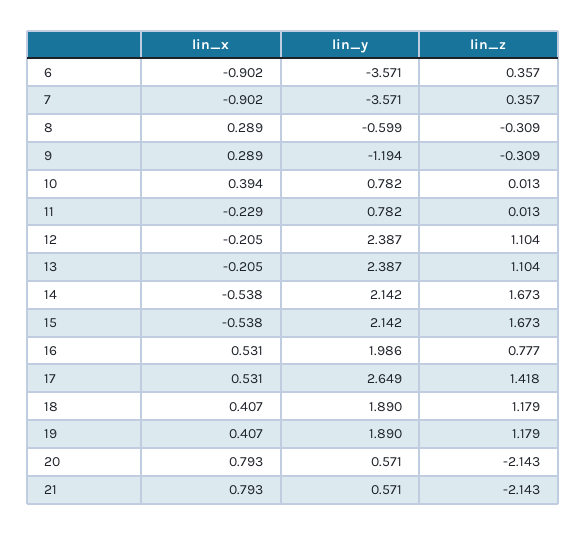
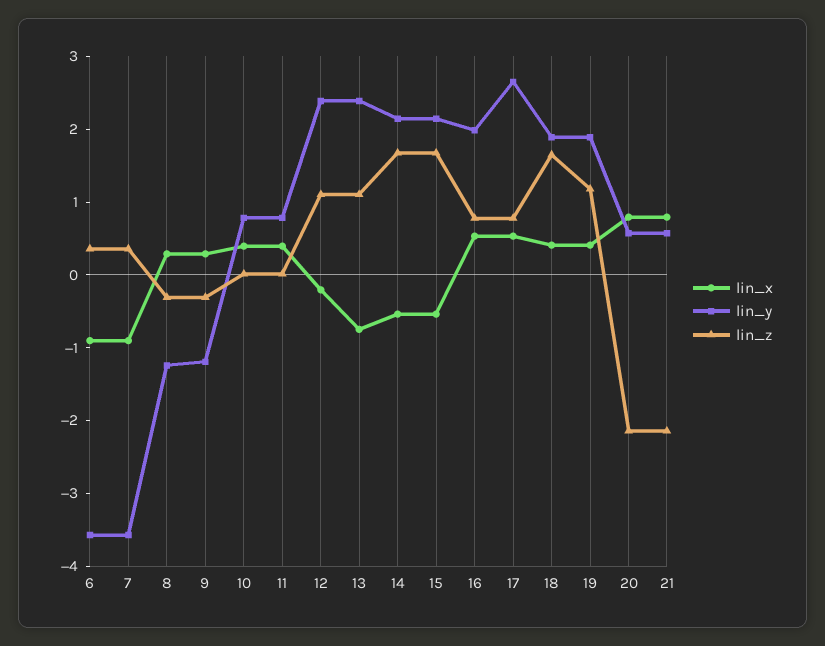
lin_y, 8: -0.599 -> -1.2
lin_x, 11: -0.229 -> 0.4
lin_x, 13: -0.205 -> -0.8
lin_z, 17: 1.418 -> 0.8
lin_z, 18: 1.179 -> 1.6

